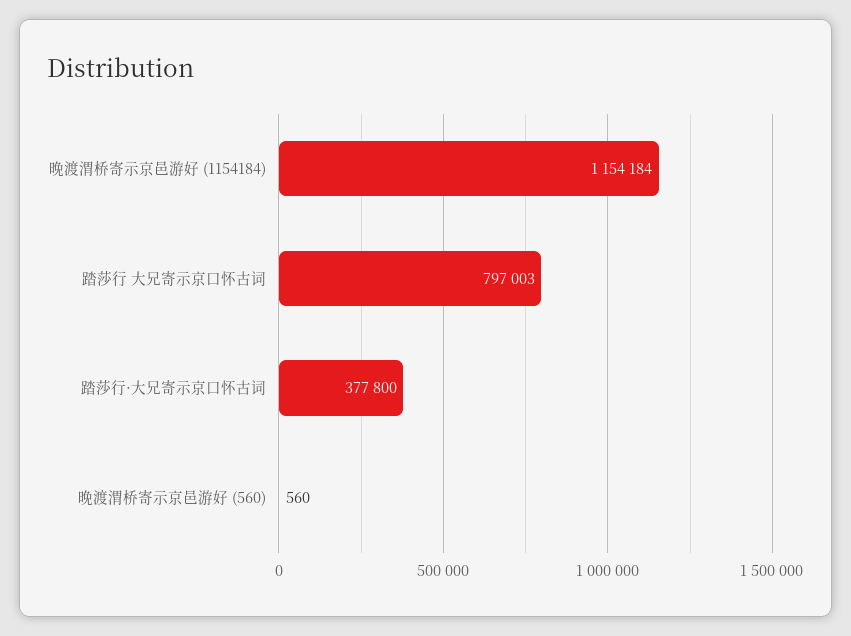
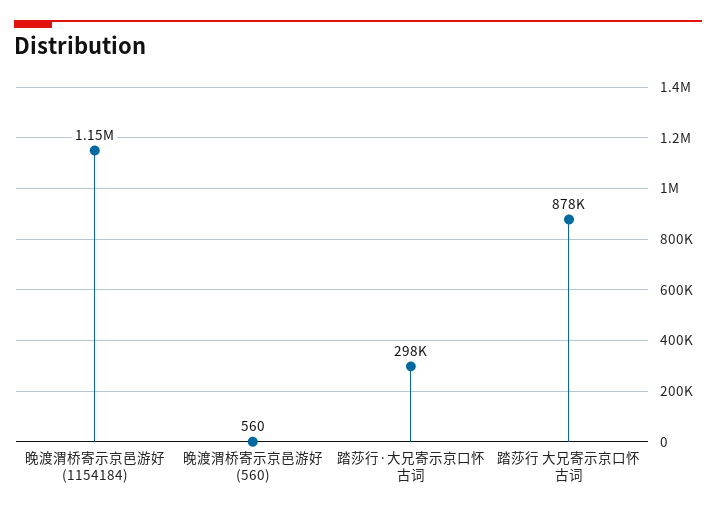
踏莎行 大兄寄示京口怀古词: 797003 -> 878000
踏莎行·大兄寄示京口怀古词: 377800 -> 298000

